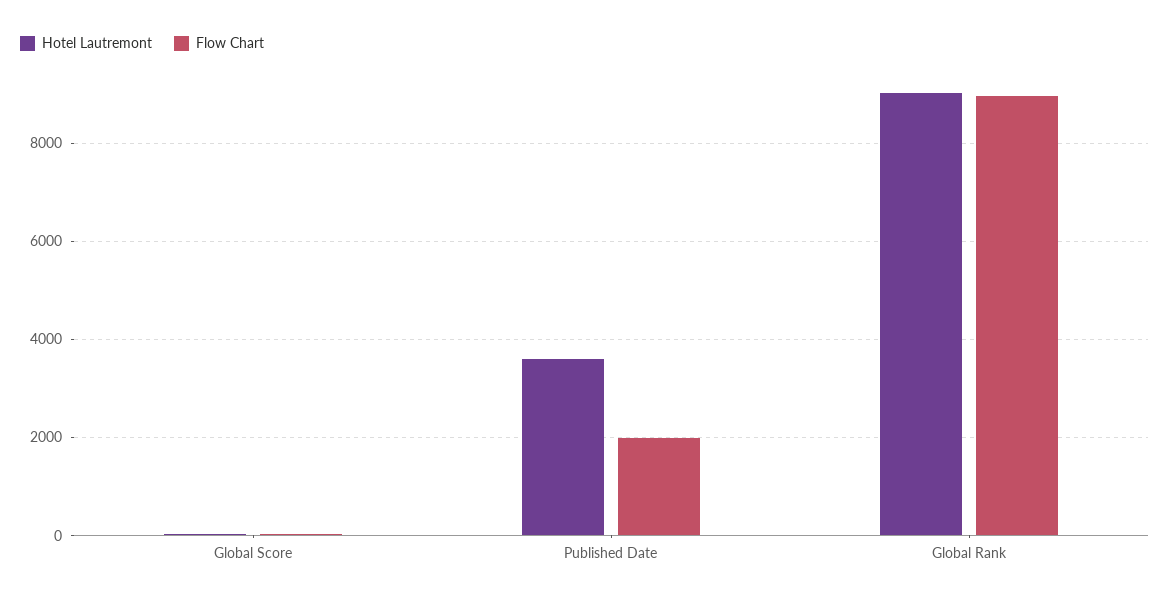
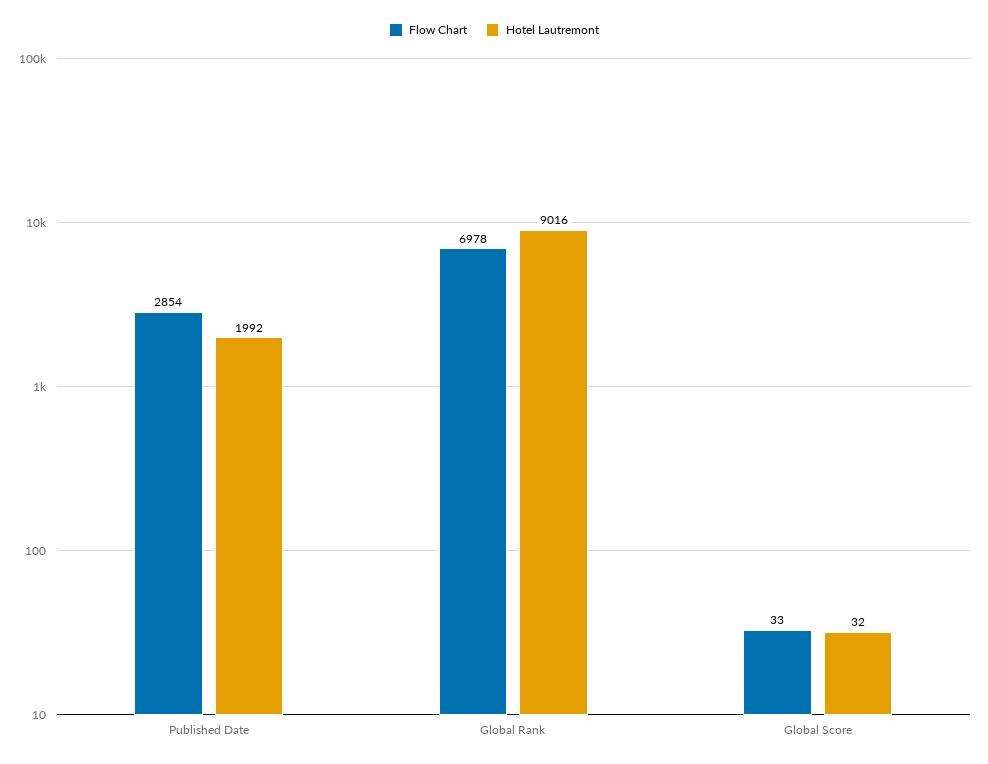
Hotel Lautremont, Published Date: 3600 -> 1992
Flow Chart, Published Date: 2000 -> 2854
Flow Chart, Global Rank: 9000 -> 6978

